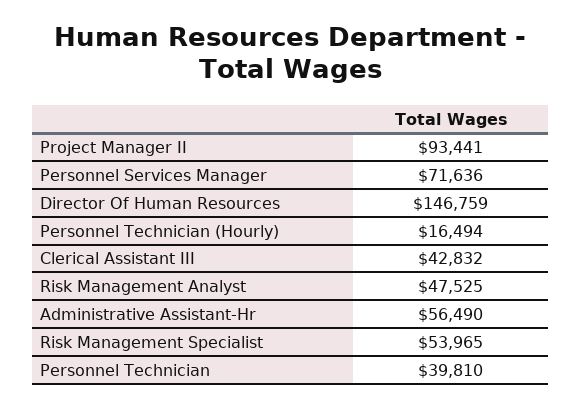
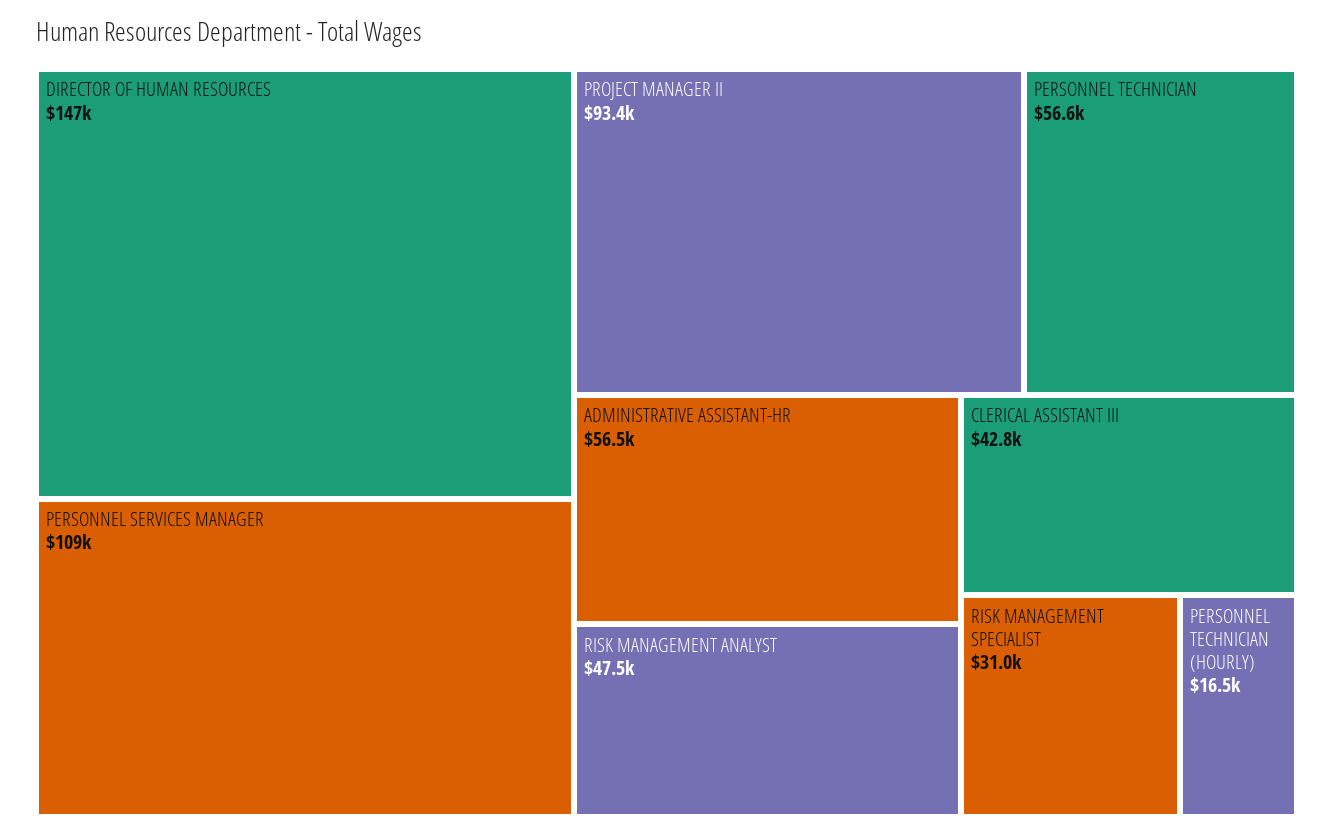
Personnel Services Manager: 71636 -> 109000
Risk Management Specialist: 53965 -> 31000
Personnel Technician: 39810 -> 56600

